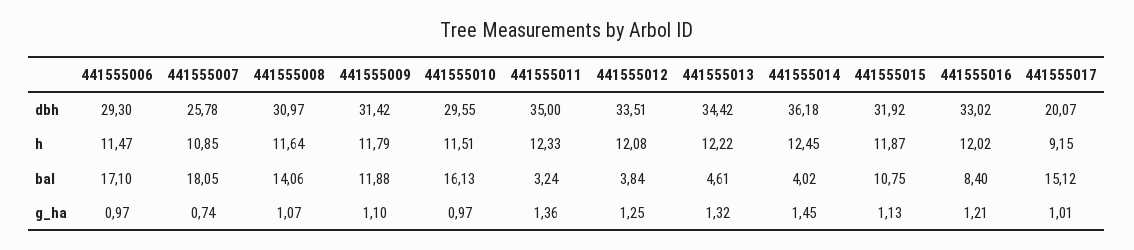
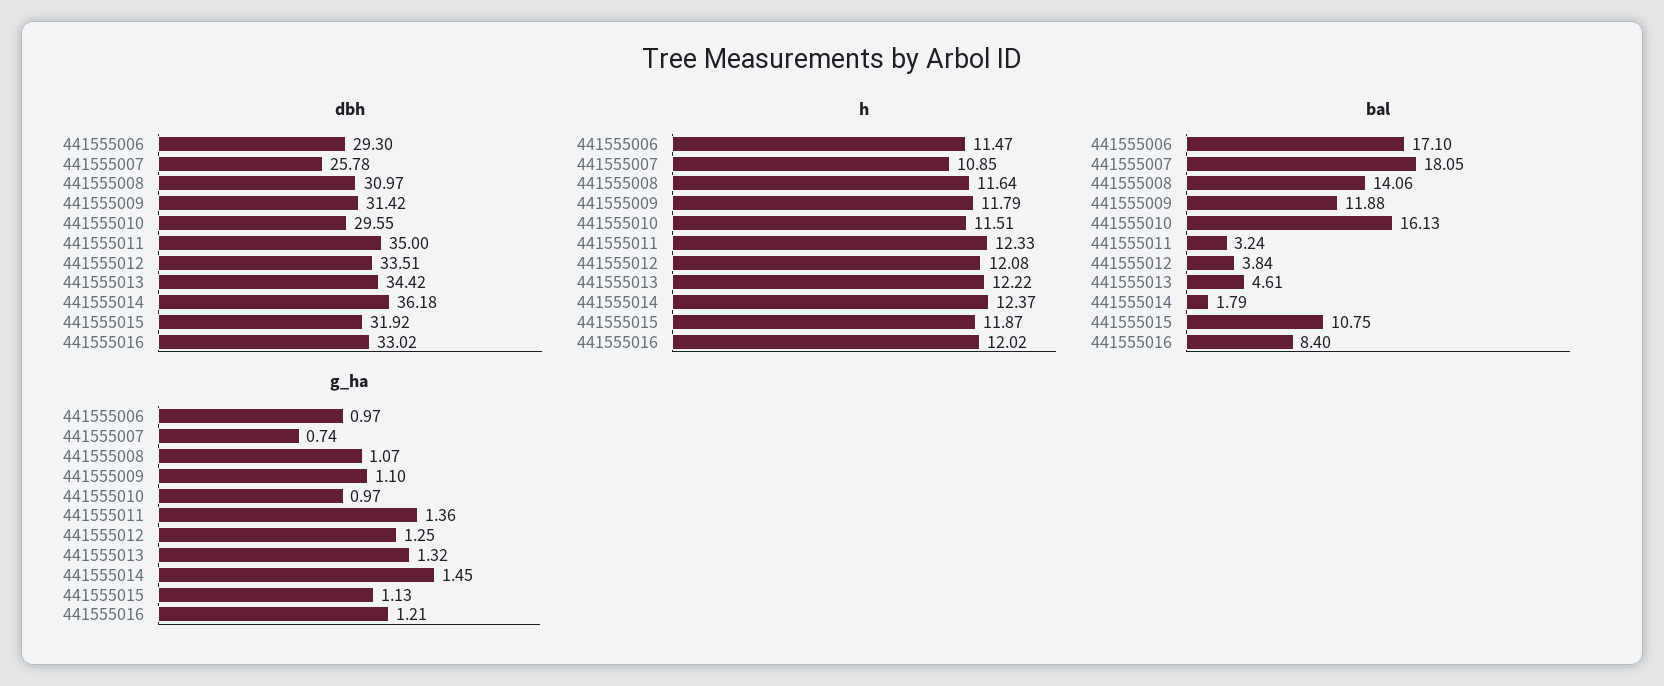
dbh, 441555017: 20.07 -> none
h, 441555014: 12.45 -> 12.37
h, 441555017: 9.15 -> none
bal, 441555014: 4.02 -> 1.79
bal, 441555017: 15.12 -> none
g_ha, 441555017: 1.01 -> none

